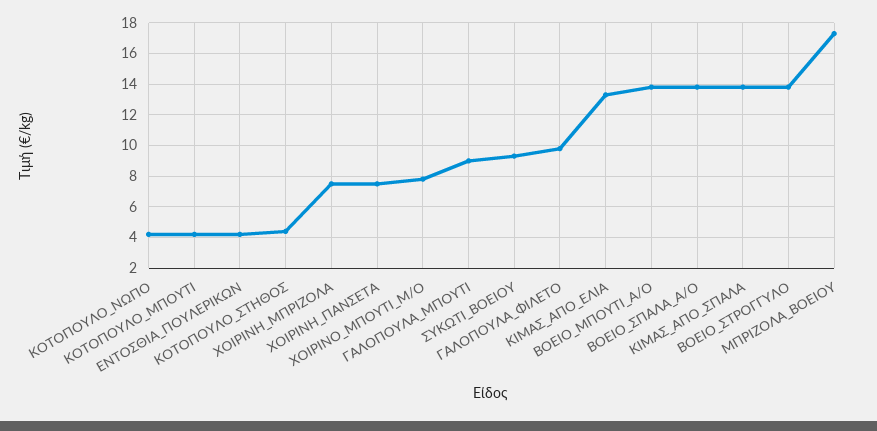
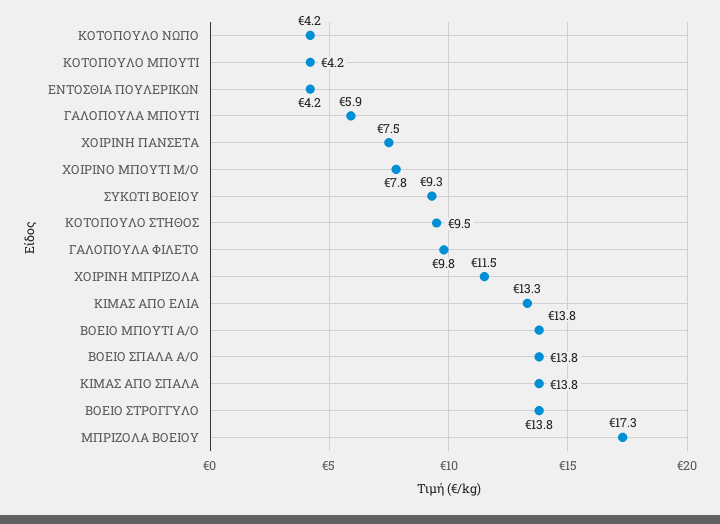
ΚΟΤΟΠΟΥΛΟ_ΣΤΗΘΟΣ: 4.5 -> 9.5
ΧΟΙΡΙΝΗ_ΜΠΡΙΖΟΛΑ: 7.5 -> 11.5
ΓΑΛΟΠΟΥΛΑ_ΜΠΟΥΤΙ: 9 -> 5.9

